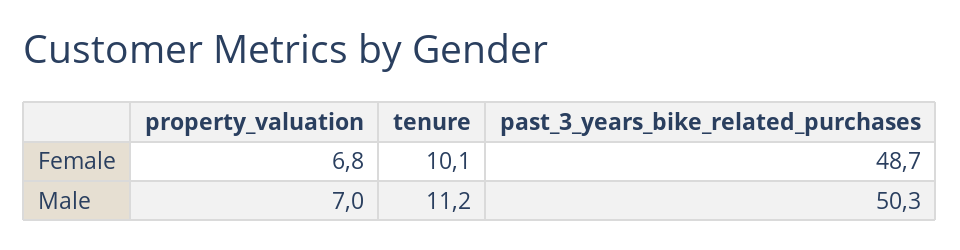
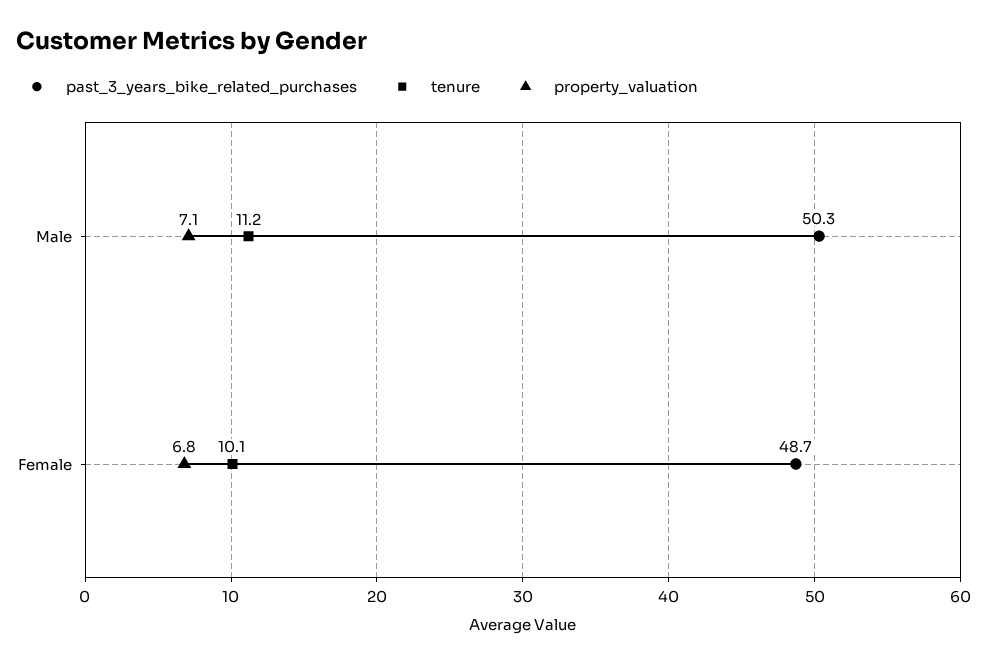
property_valuation, Male: 7 -> 7.1

